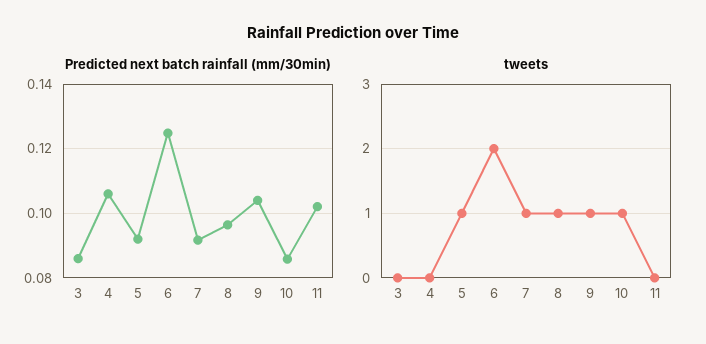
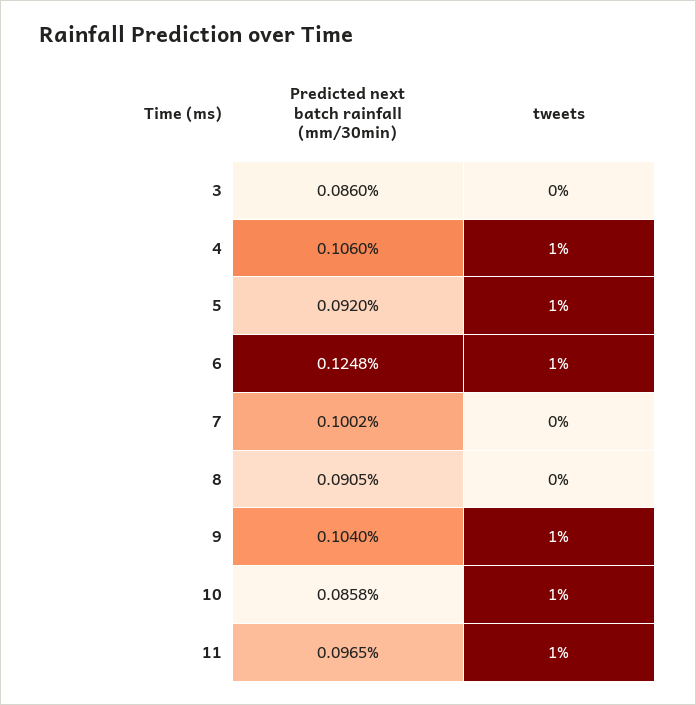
Predicted next batch rainfall (mm/30min), 7: 0.092 -> 0.1002
Predicted next batch rainfall (mm/30min), 8: 0.096 -> 0.0905
Predicted next batch rainfall (mm/30min), 11: 0.102 -> 0.0965
tweets, 4: 0 -> 1
tweets, 6: 2 -> 1
tweets, 7: 1 -> 0
tweets, 8: 1 -> 0
tweets, 11: 0 -> 1

